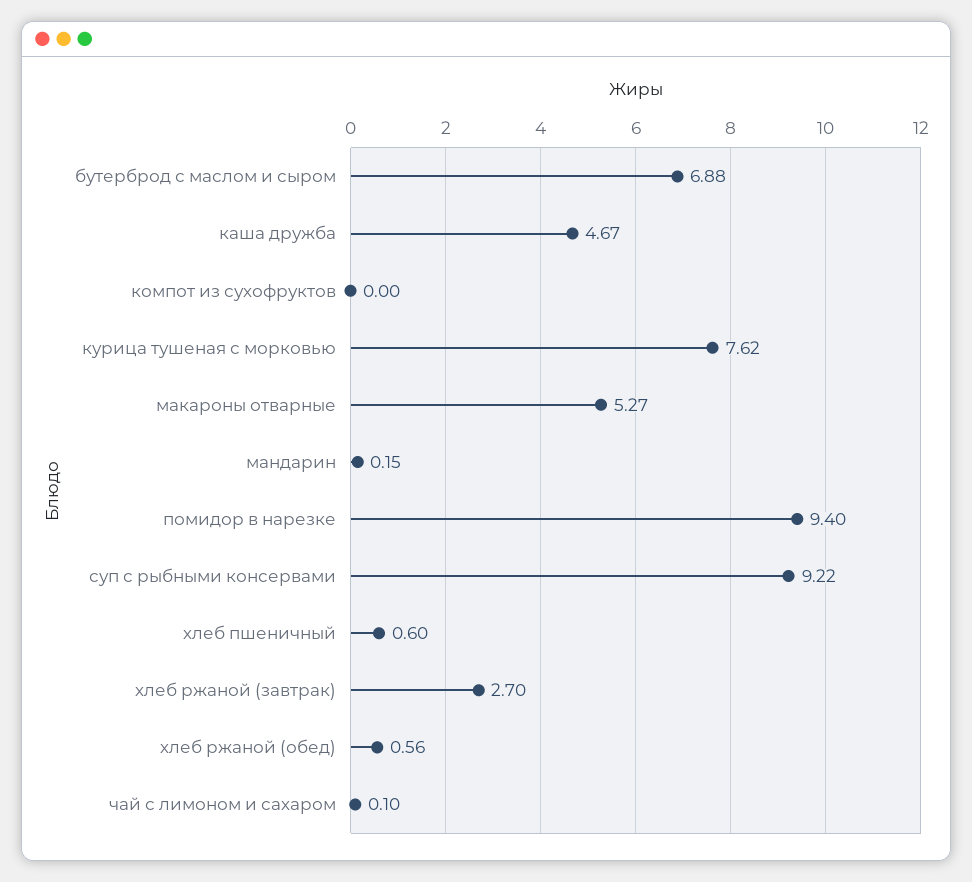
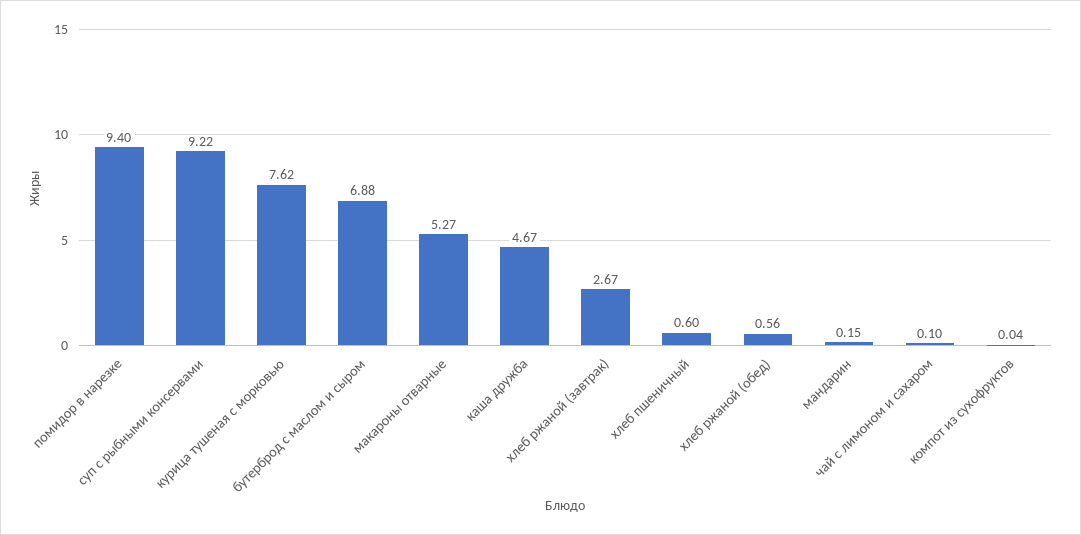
компот из сухофруктов: 0 -> 0.04
хлеб ржаной (завтрак): 2.7 -> 2.67

